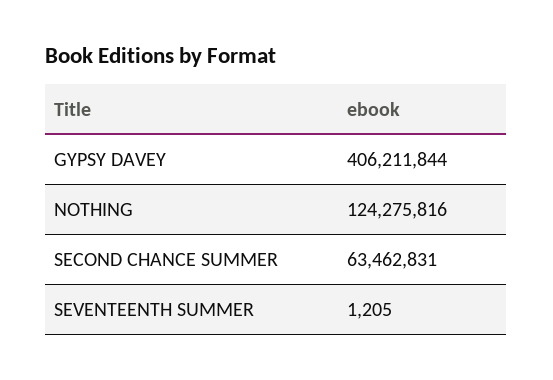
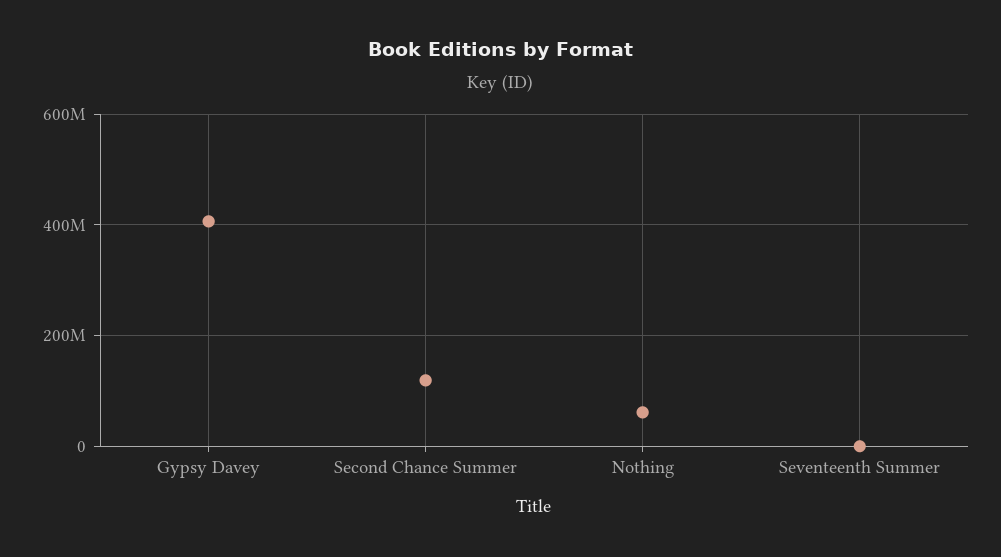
NOTHING: 124275816 -> 60000000
SECOND CHANCE SUMMER: 63462831 -> 120000000

